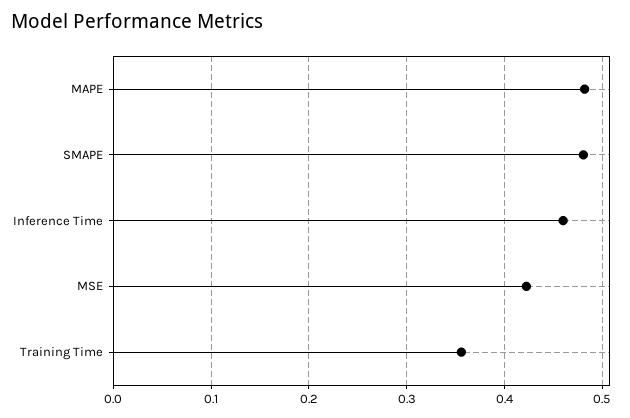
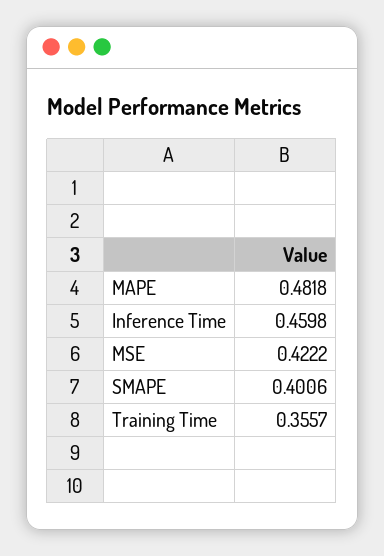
SMAPE: 0.48 -> 0.4006

